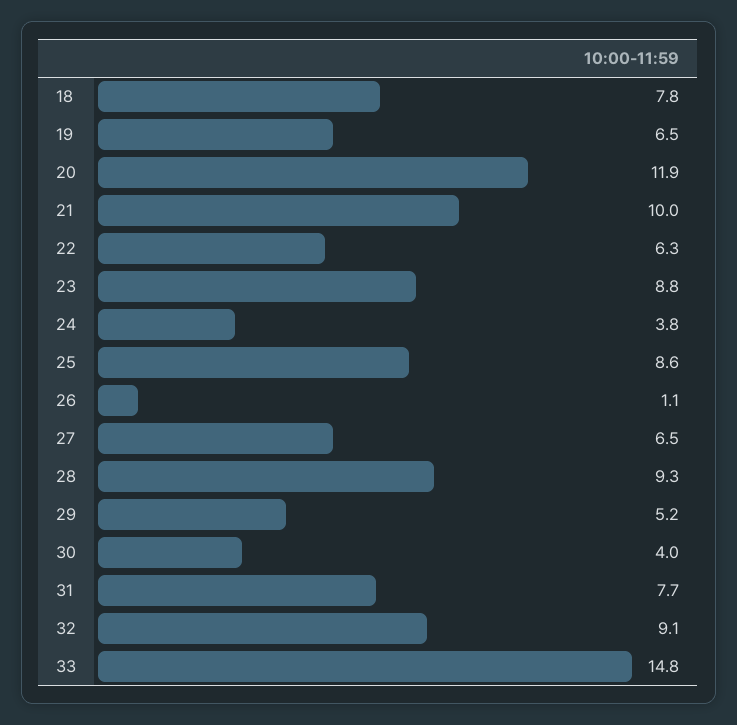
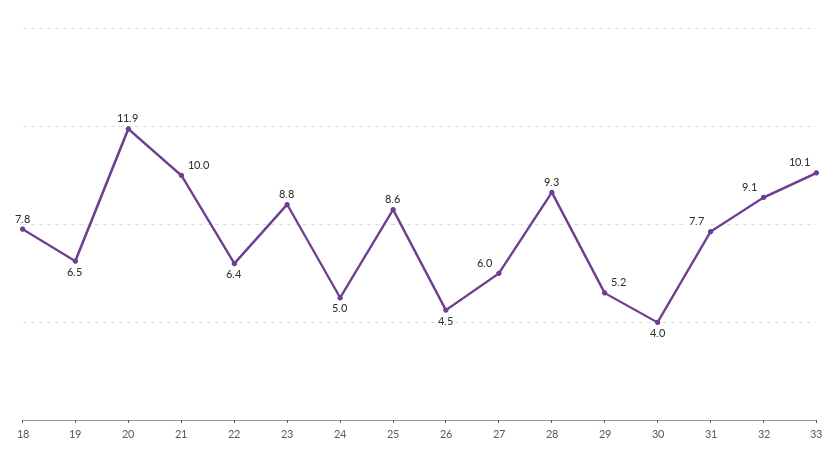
22: 6.3 -> 6.4
24: 3.8 -> 5
26: 1.1 -> 4.5
27: 6.5 -> 6
33: 14.8 -> 10.1

